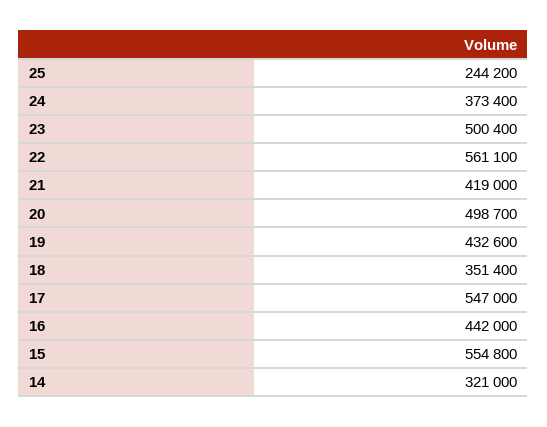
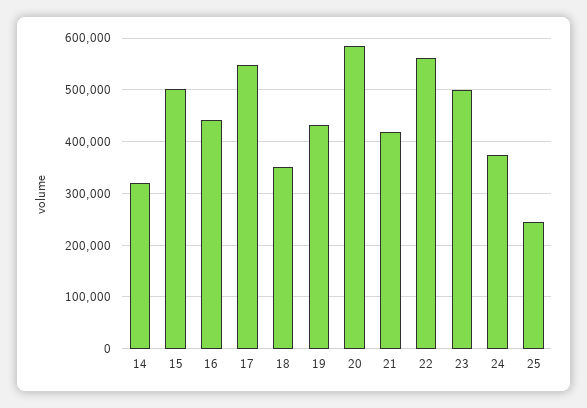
20: 498700 -> 580000
15: 554800 -> 500000

